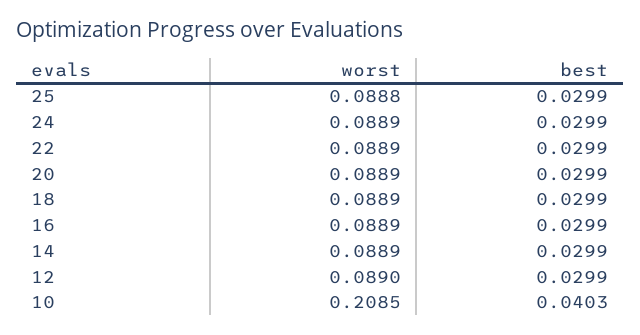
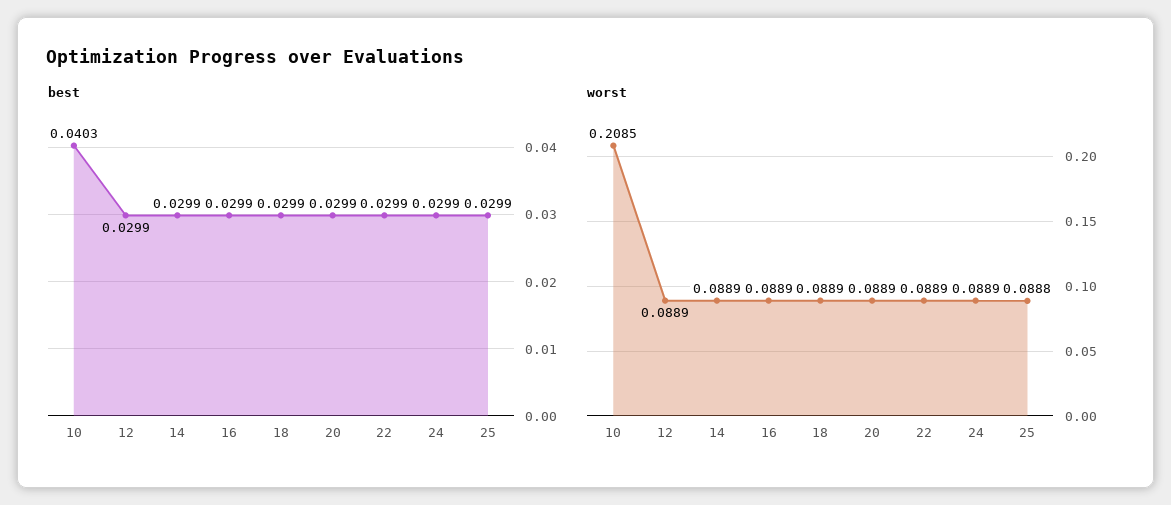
worst, 12: 0.089 -> 0.0889

